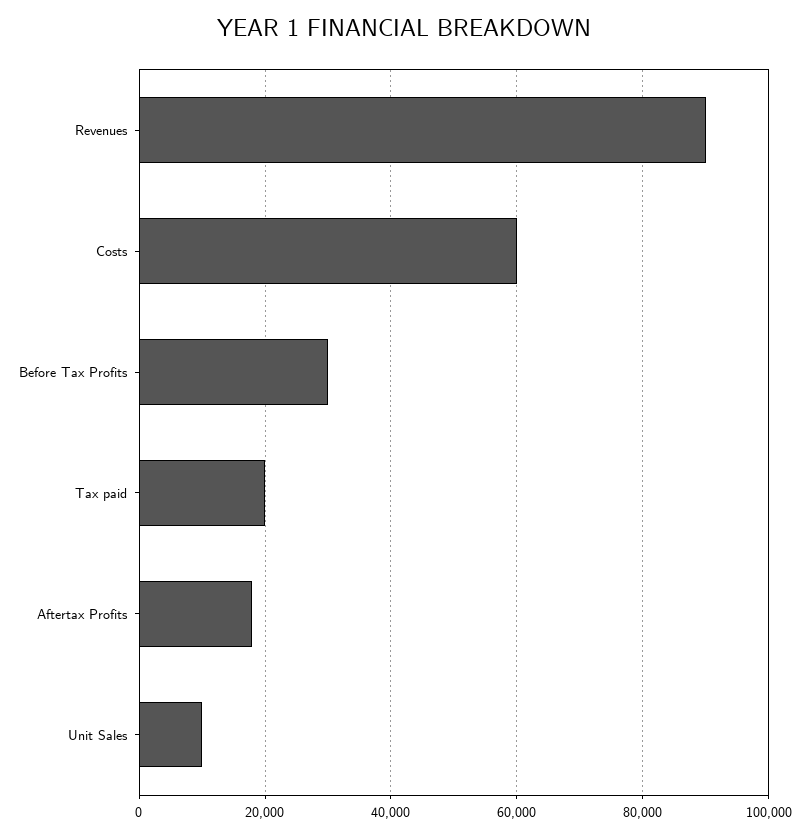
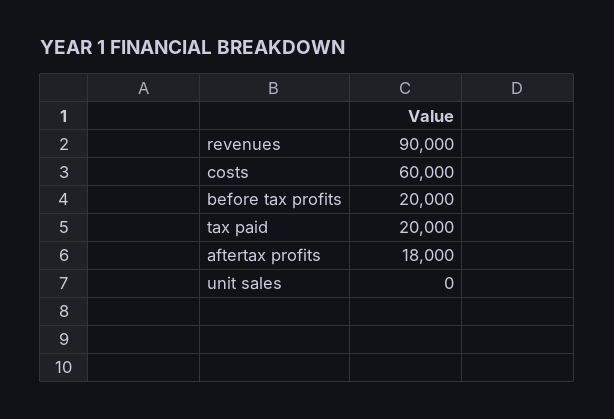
Before Tax Profits: 30000 -> 20000
Unit Sales: 10000 -> 0

